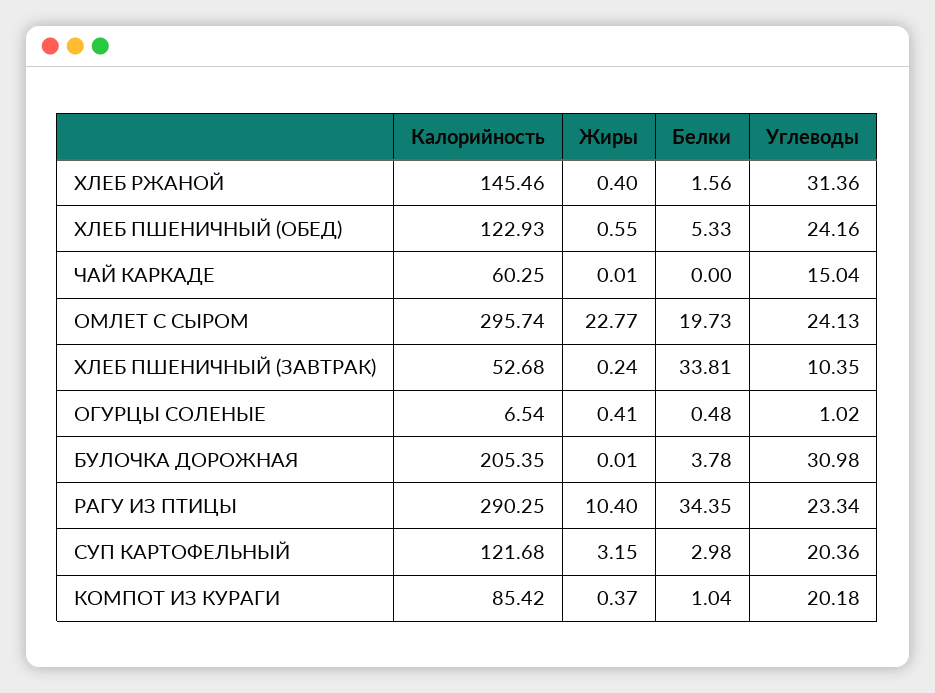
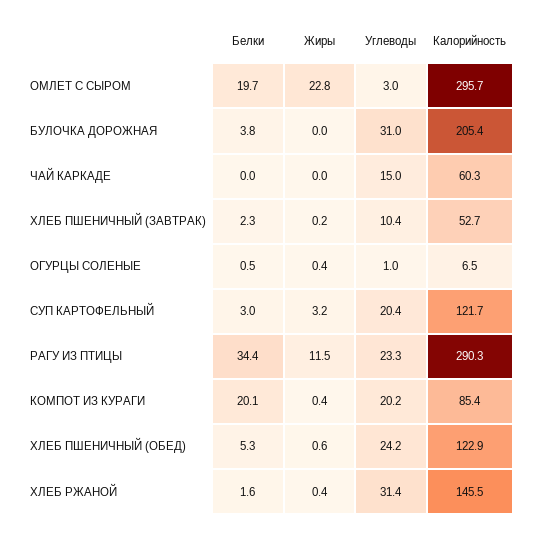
Углеводы, ОМЛЕТ С СЫРОМ: 24.13 -> 3
Белки, ХЛЕБ ПШЕНИЧНЫЙ (ЗАВТРАК): 33.81 -> 2.3
Жиры, РАГУ ИЗ ПТИЦЫ: 10.4 -> 11.5
Белки, КОМПОТ ИЗ КУРАГИ: 1.04 -> 20.1

